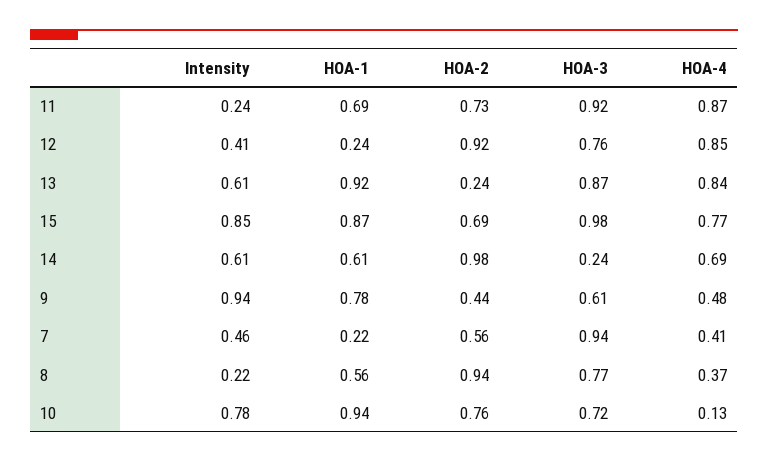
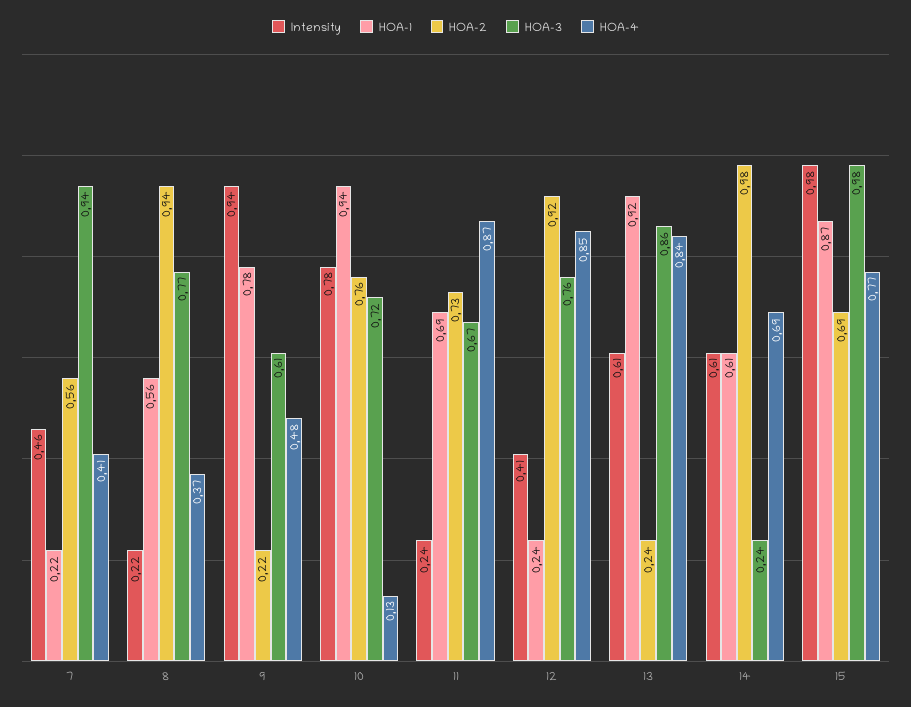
HOA-3, 11: 0.92 -> 0.67
HOA-3, 13: 0.87 -> 0.86
Intensity, 15: 0.85 -> 0.98
HOA-2, 9: 0.44 -> 0.22

